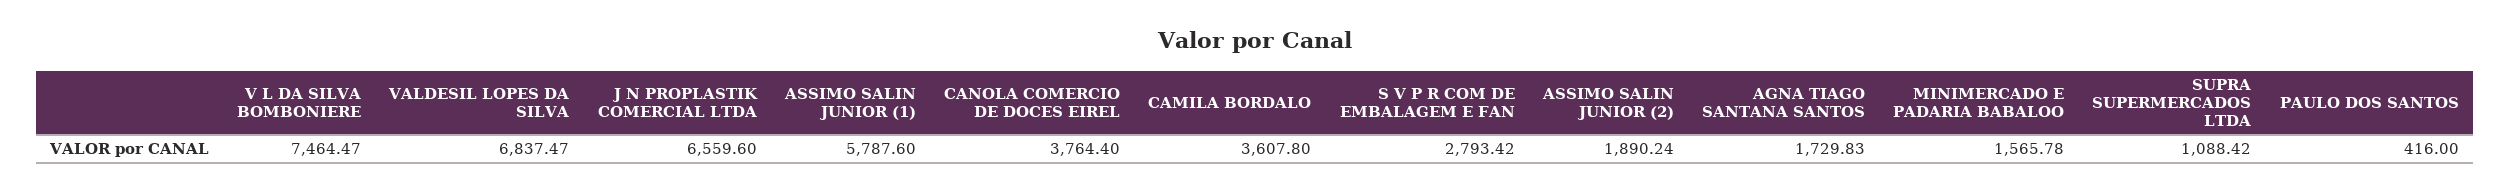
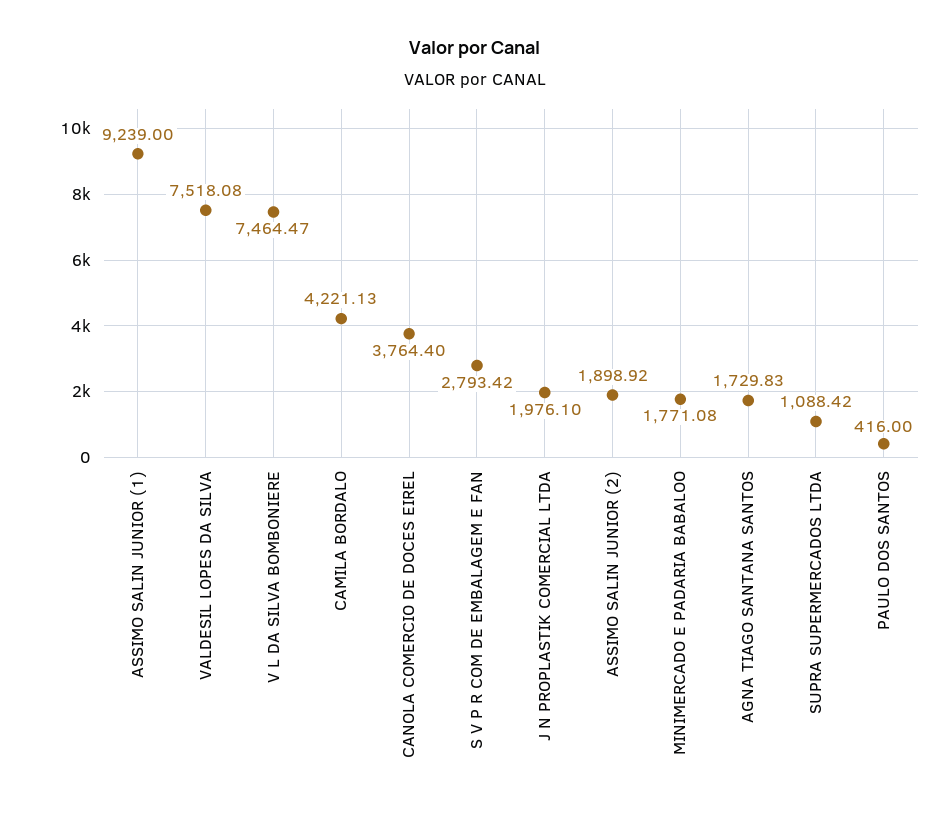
VALDESIL LOPES DA SILVA: 6837.47 -> 7518.08
J N PROPLASTIK COMERCIAL LTDA: 6559.6 -> 1976.1
ASSIMO SALIN JUNIOR (1): 5787.6 -> 9239
CAMILA BORDALO: 3607.8 -> 4221.13
ASSIMO SALIN JUNIOR (2): 1890.24 -> 1898.92
MINIMERCADO E PADARIA BABALOO: 1565.78 -> 1771.08

